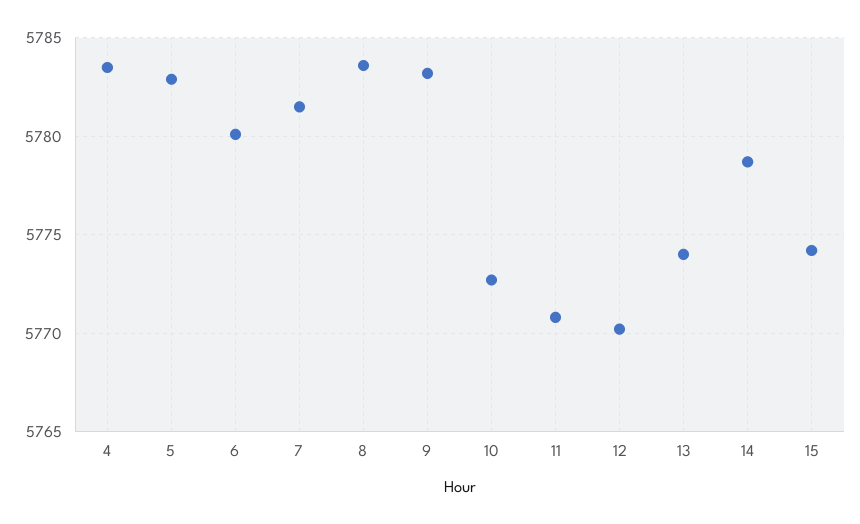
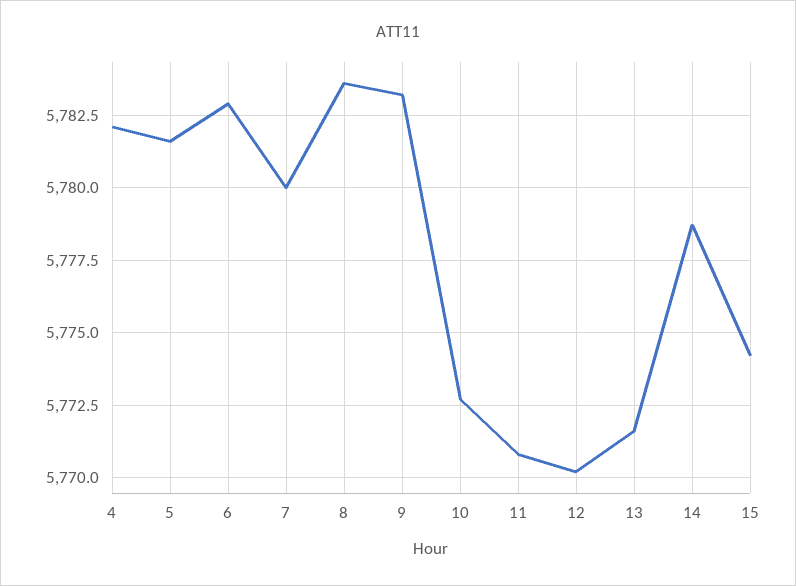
4: 5783.5 -> 5782
5: 5783 -> 5781.5
6: 5780 -> 5783
7: 5781.5 -> 5780
13: 5774 -> 5771.5

